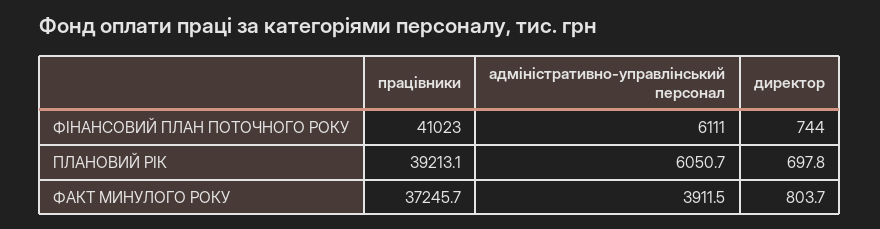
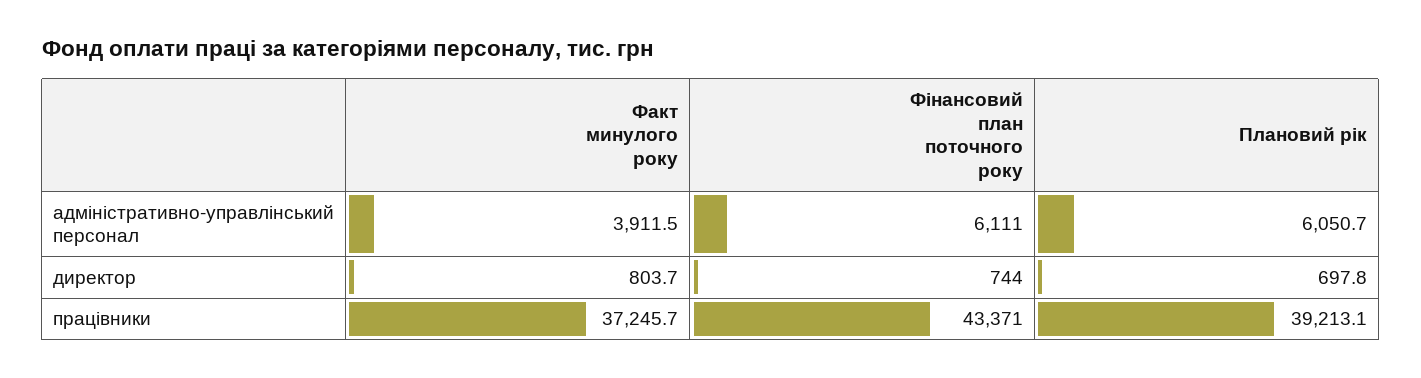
працівники, ФІНАНСОВИЙ ПЛАН ПОТОЧНОГО РОКУ: 41023 -> 43371

